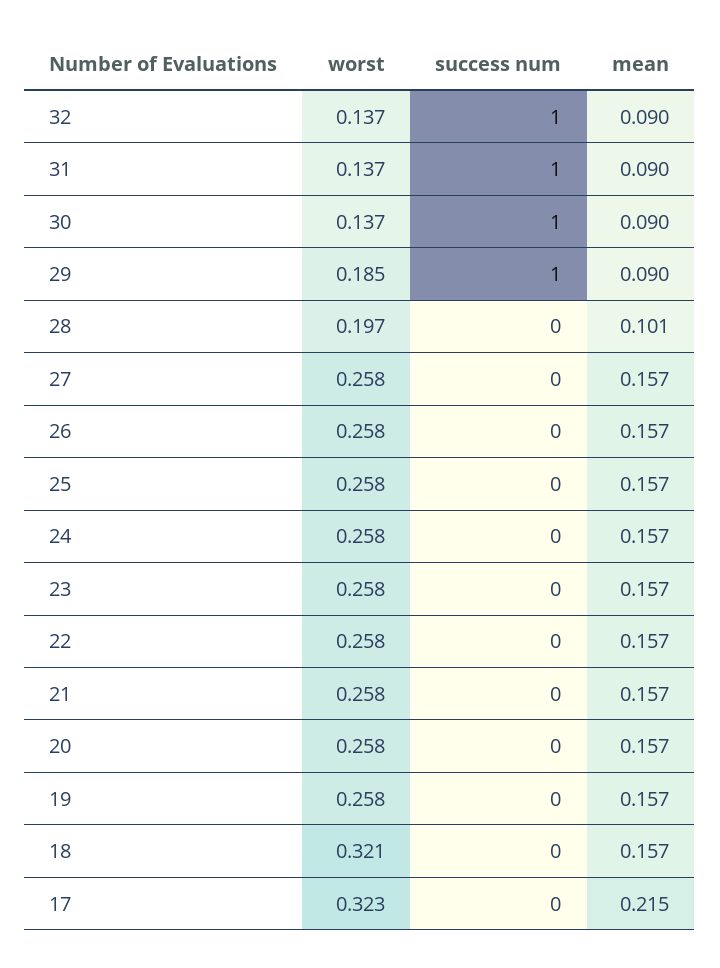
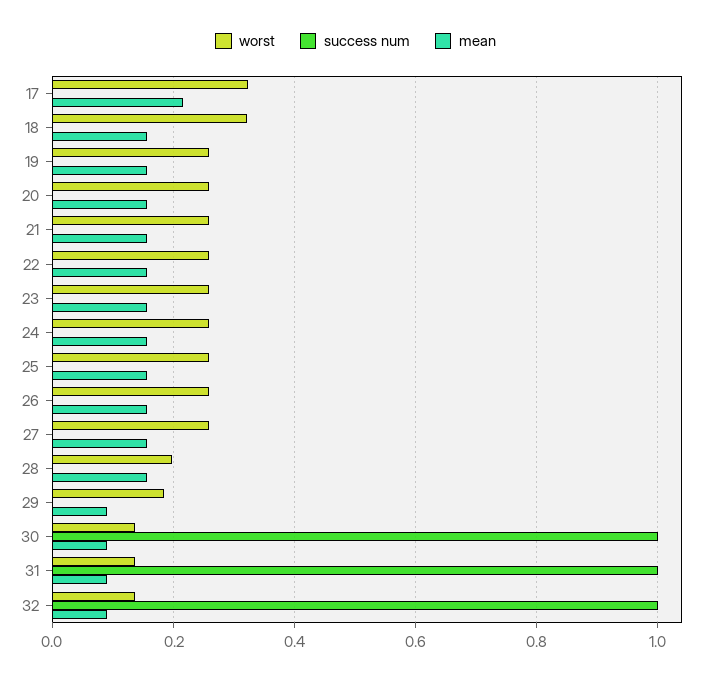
success num, 29: 1 -> 0
mean, 28: 0.101 -> 0.16

